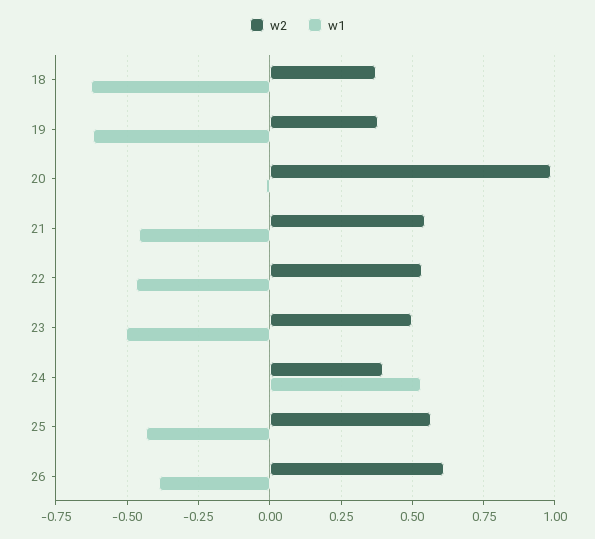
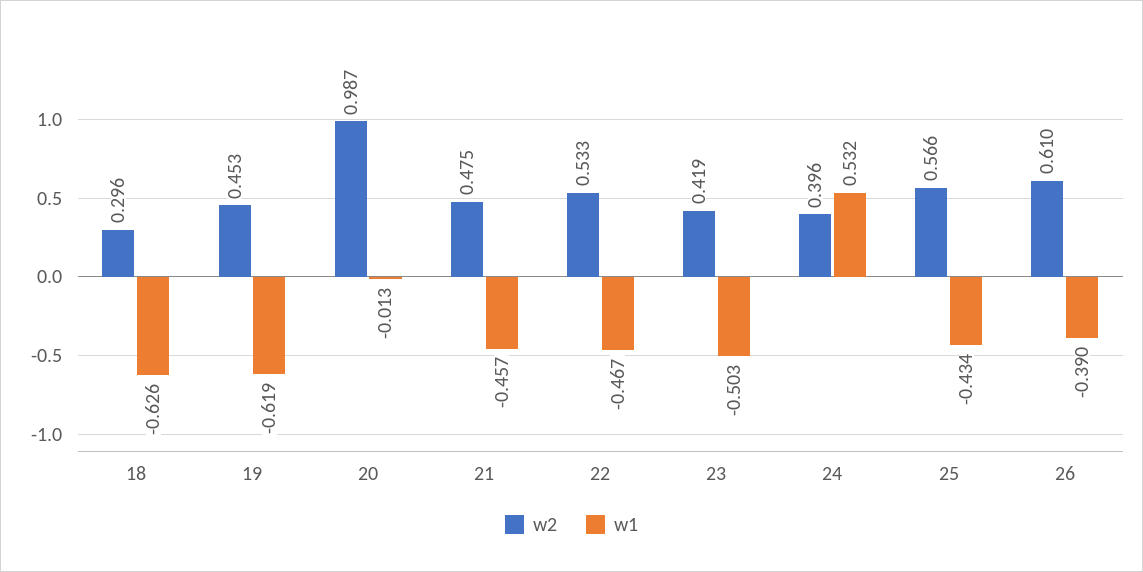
w2, 18: 0.375 -> 0.296
w2, 19: 0.375 -> 0.453
w2, 21: 0.55 -> 0.475
w2, 23: 0.5 -> 0.419

